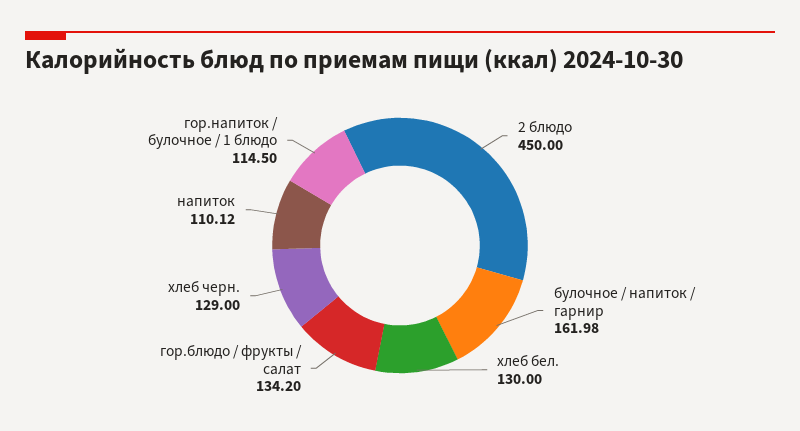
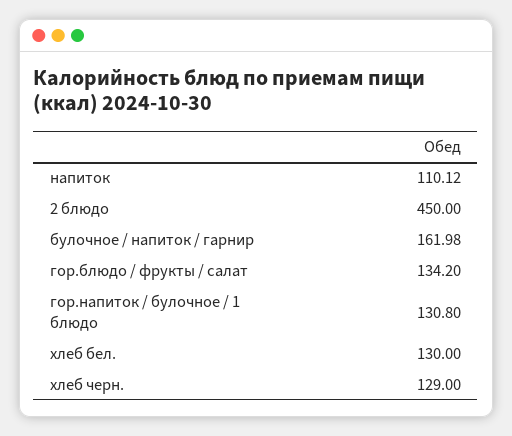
гор.напиток / булочное / 1 блюдо: 114.5 -> 130.8

